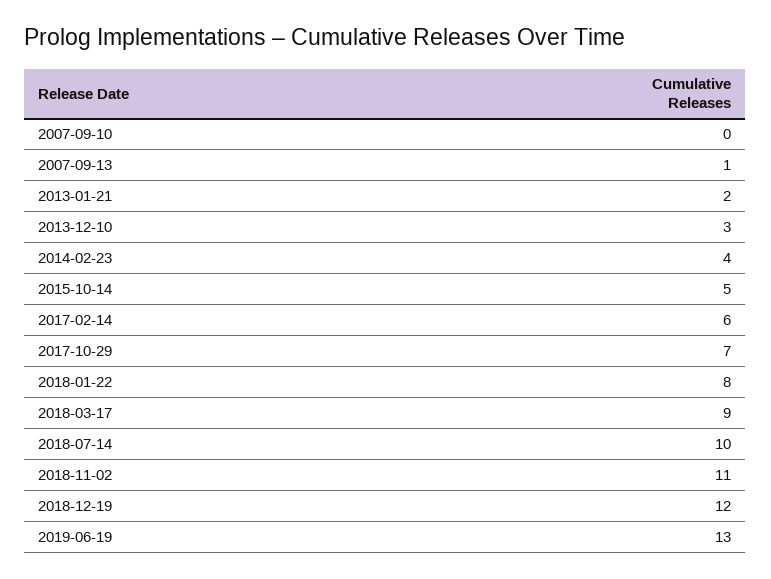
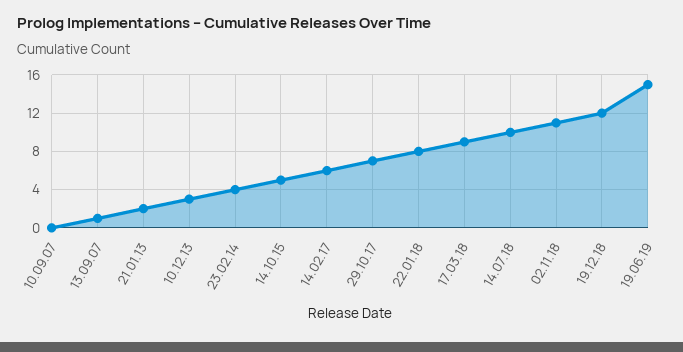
2019-06-19: 13 -> 15

